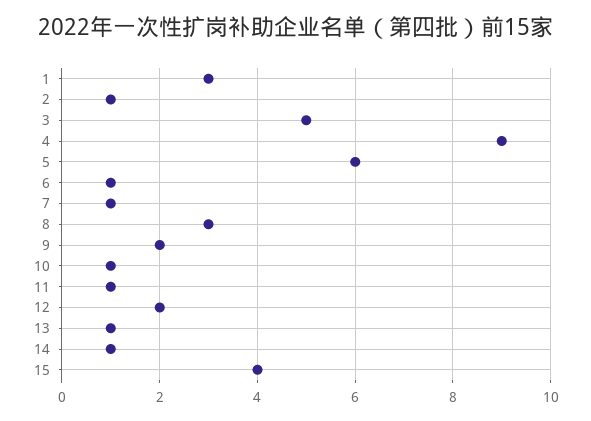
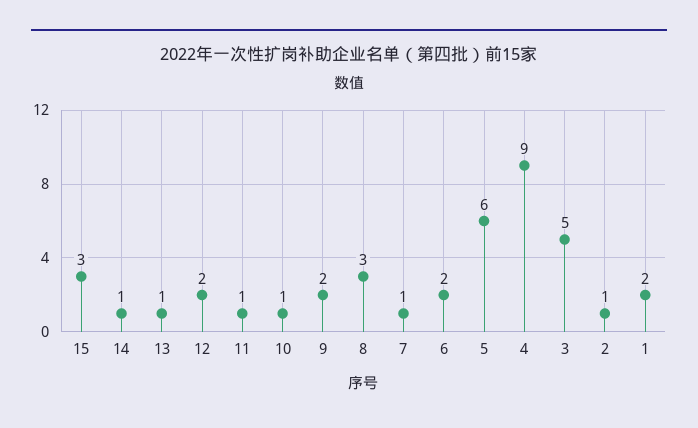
1: 3 -> 2
6: 1 -> 2
15: 4 -> 3

